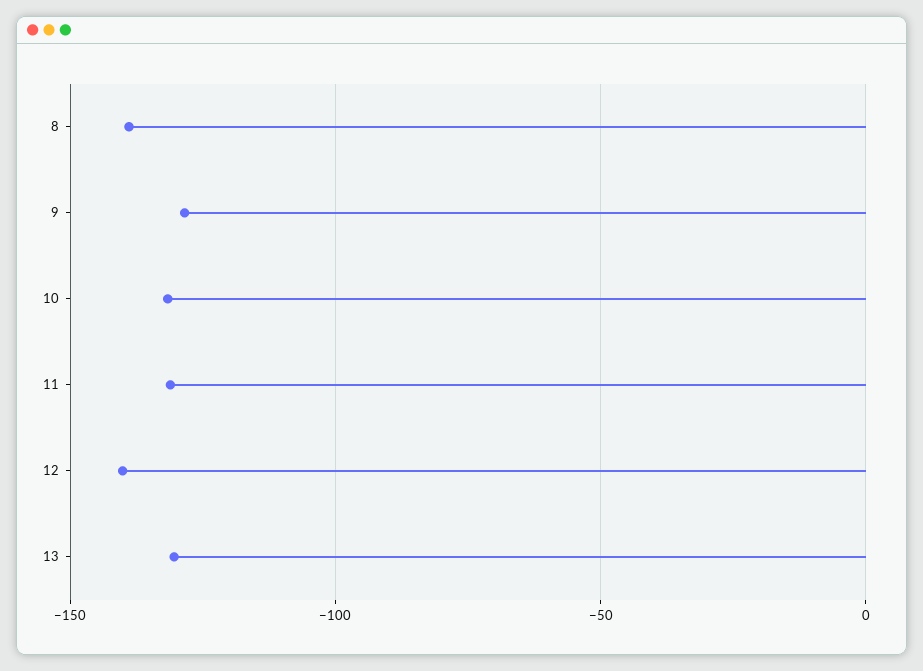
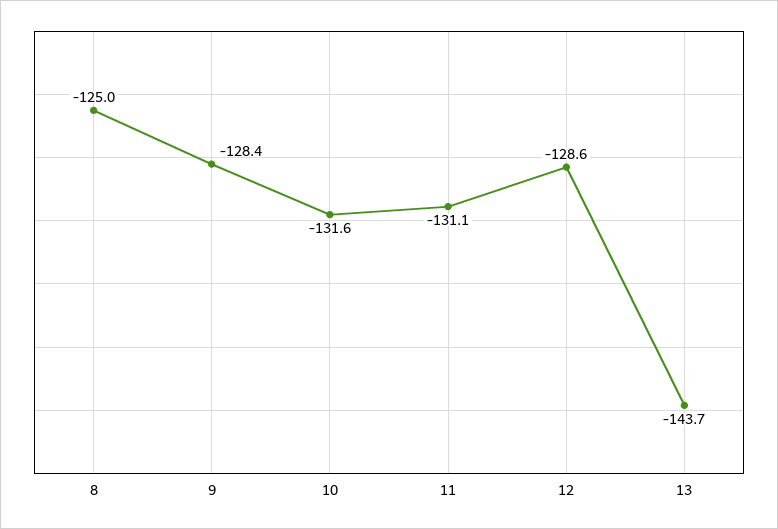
8: -140 -> -125
12: -140 -> -128.6
13: -130 -> -143.7

